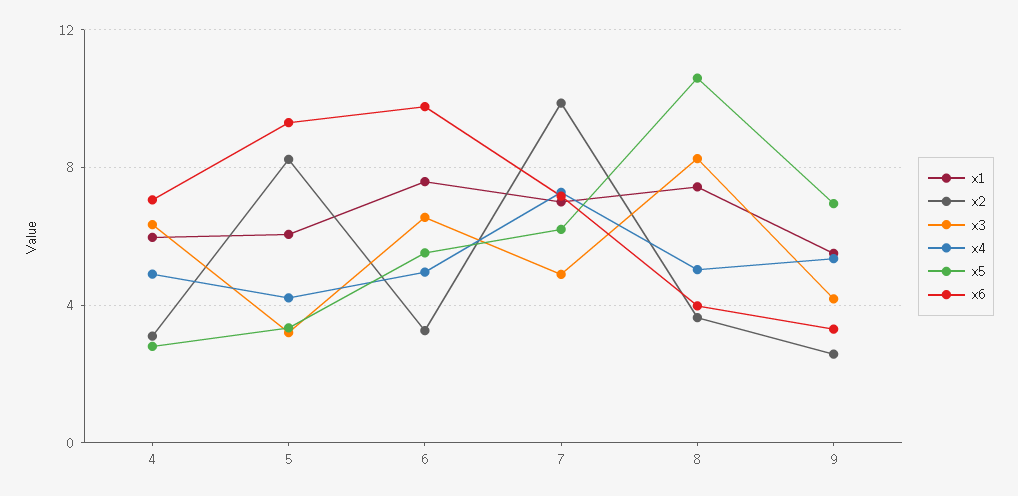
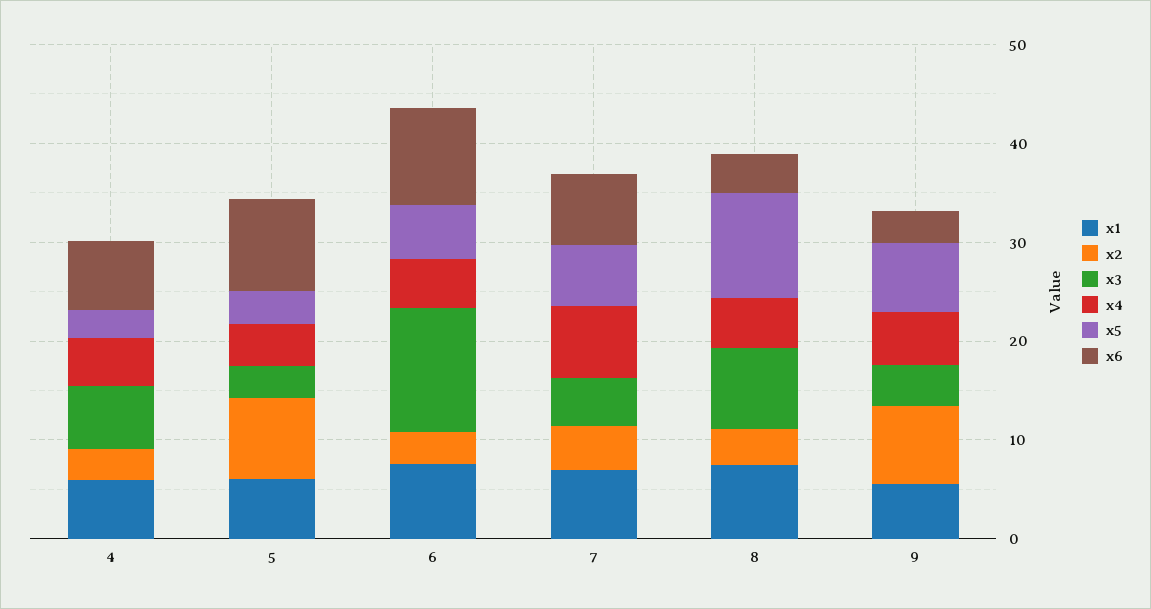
x3, 6: 6.5 -> 12
x2, 7: 10 -> 4
x2, 9: 2.5 -> 8

